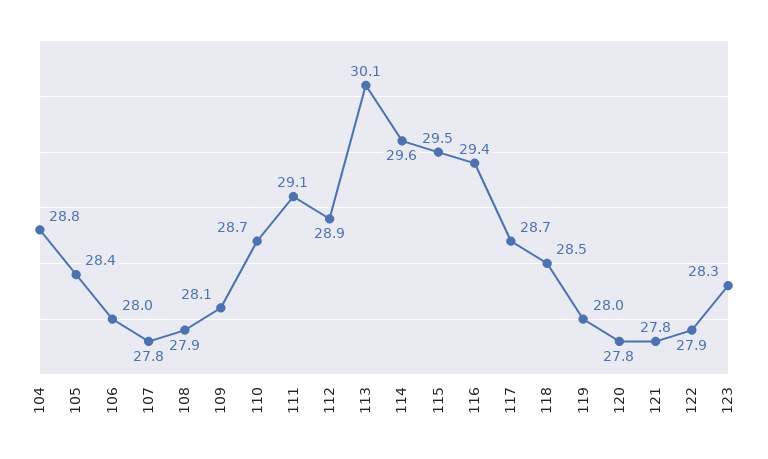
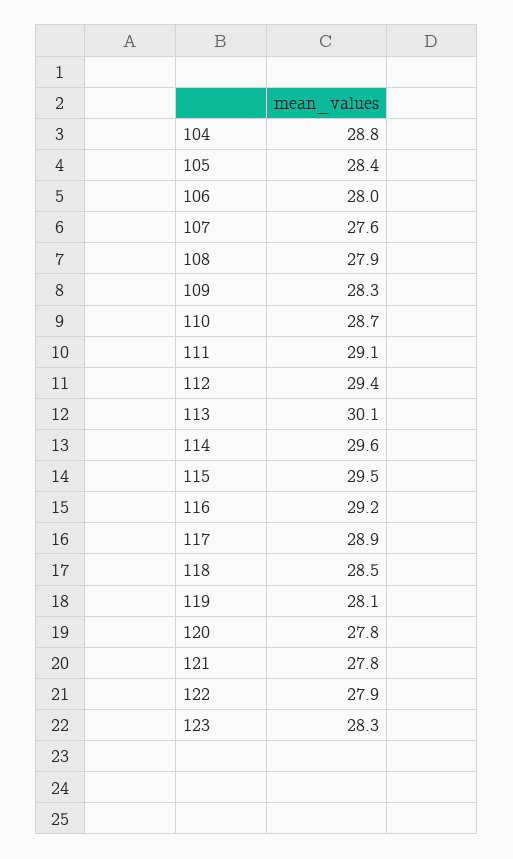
107: 27.8 -> 27.6
109: 28.1 -> 28.3
112: 28.9 -> 29.4
116: 29.4 -> 29.2
117: 28.7 -> 28.9
119: 28 -> 28.1

